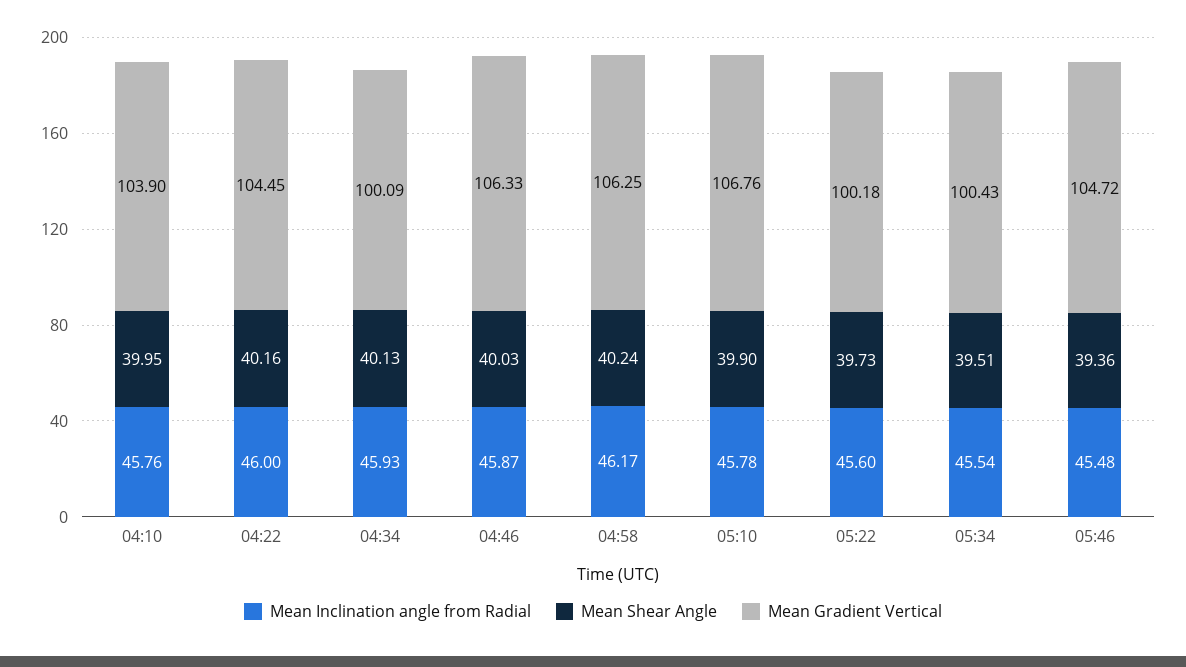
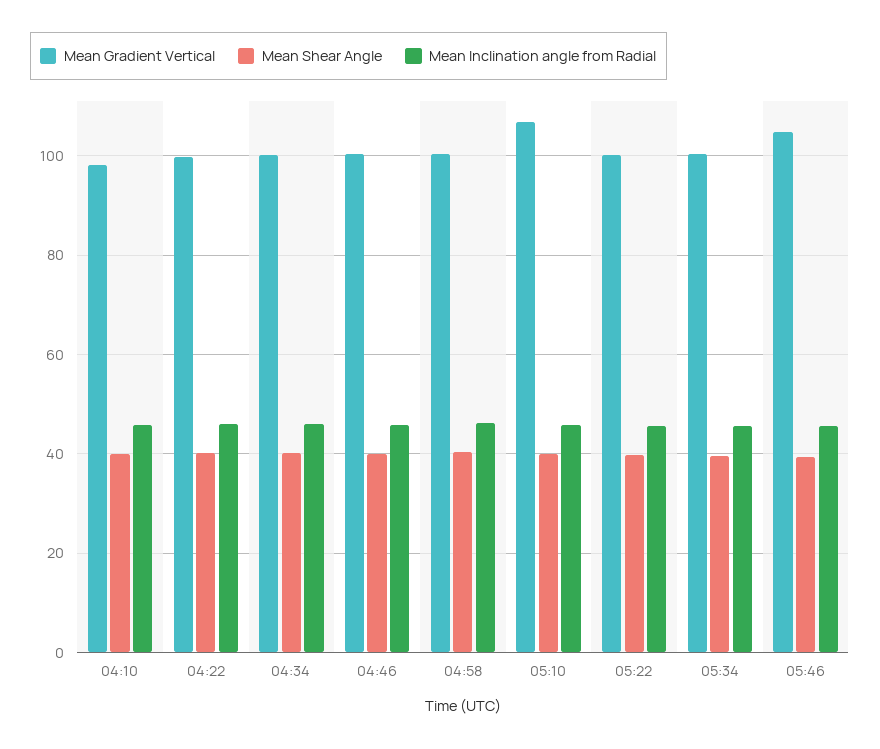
Mean Gradient Vertical, 04:10: 103.9 -> 98
Mean Gradient Vertical, 04:22: 104.45 -> 100
Mean Gradient Vertical, 04:46: 106.33 -> 100
Mean Gradient Vertical, 04:58: 106.25 -> 100

